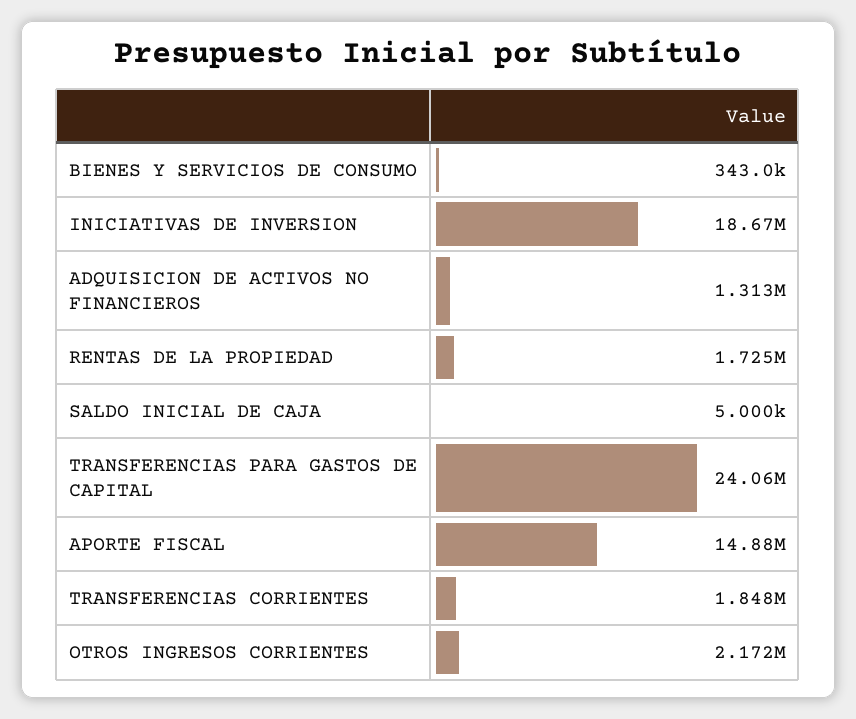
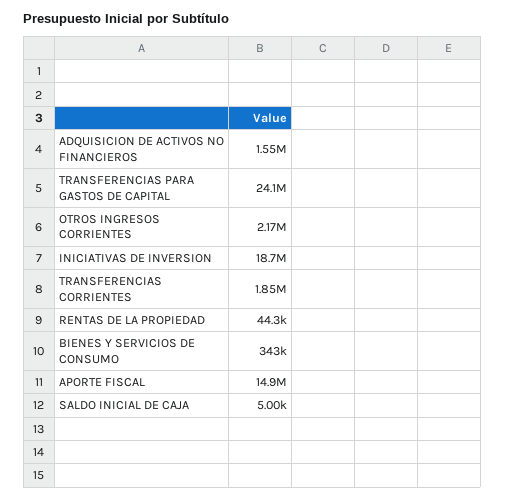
ADQUISICION DE ACTIVOS NO FINANCIEROS: 1313000 -> 1550000
RENTAS DE LA PROPIEDAD: 1725000 -> 44300

